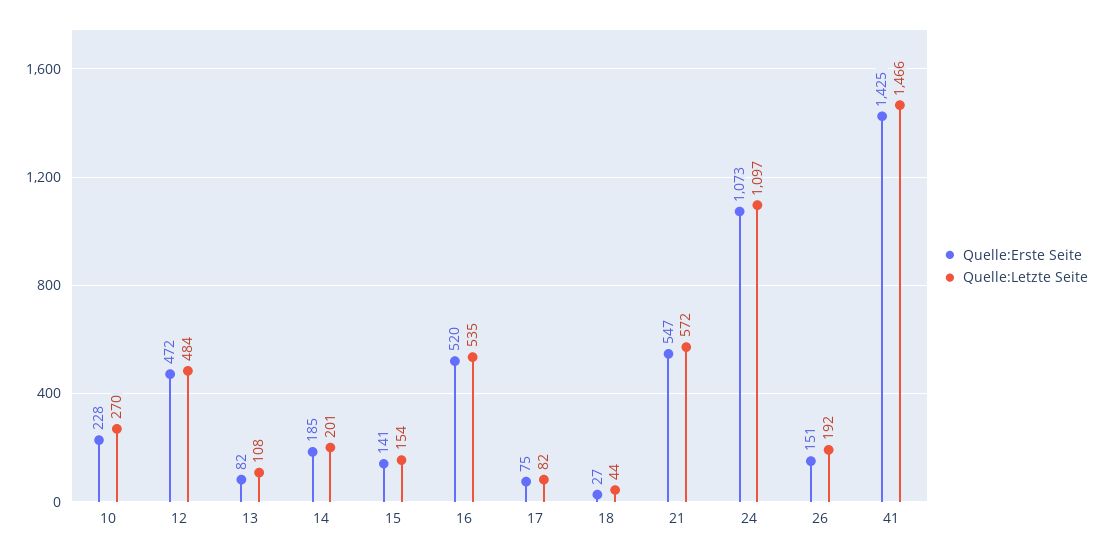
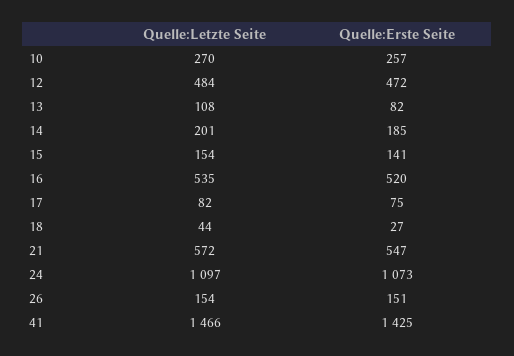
Quelle:Erste Seite, 10: 228 -> 257
Quelle:Letzte Seite, 26: 192 -> 154

